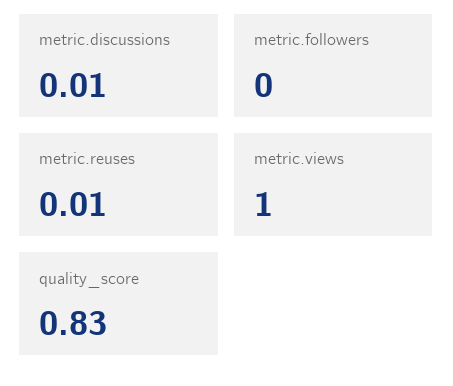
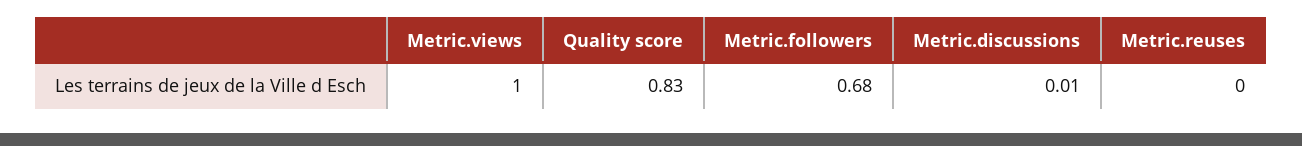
metric.followers: 0 -> 0.68
metric.reuses: 0.01 -> 0

